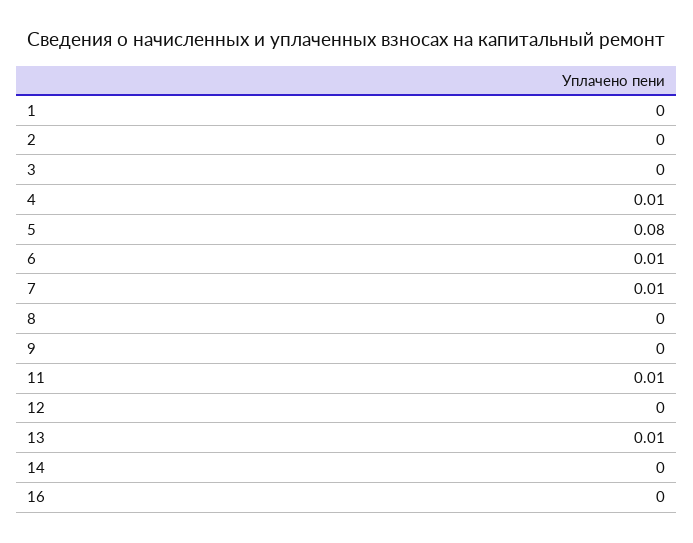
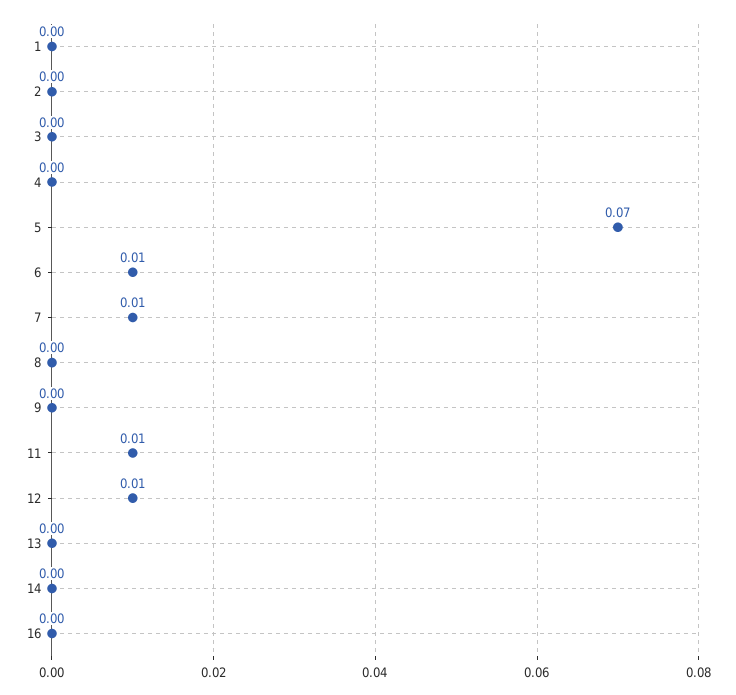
4: 0.01 -> 0
5: 0.08 -> 0.07
12: 0 -> 0.01
13: 0.01 -> 0

